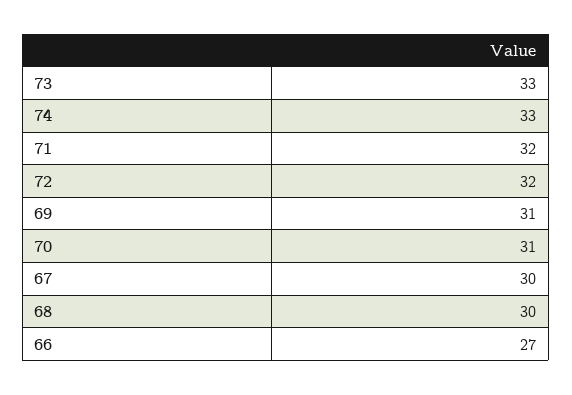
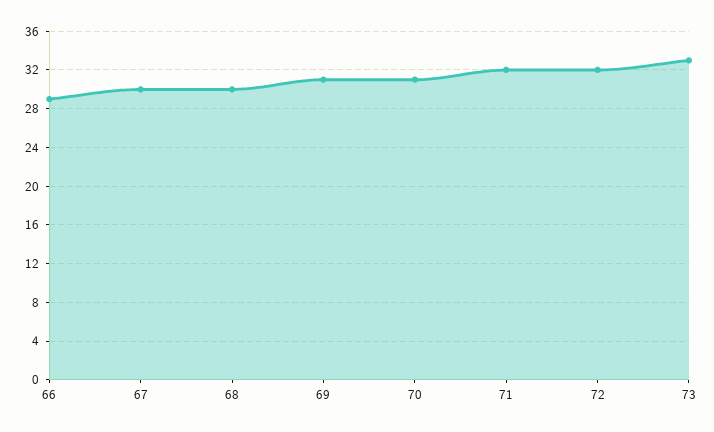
74: 33 -> none
66: 27 -> 29

